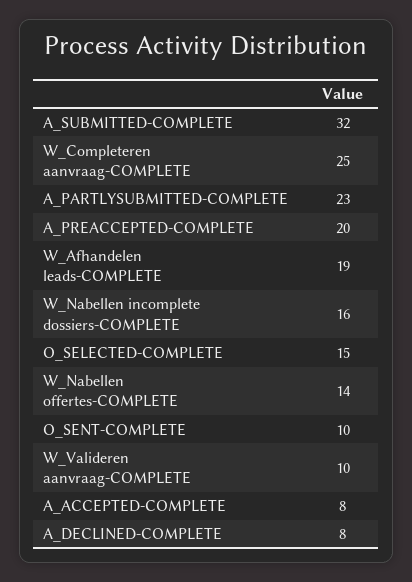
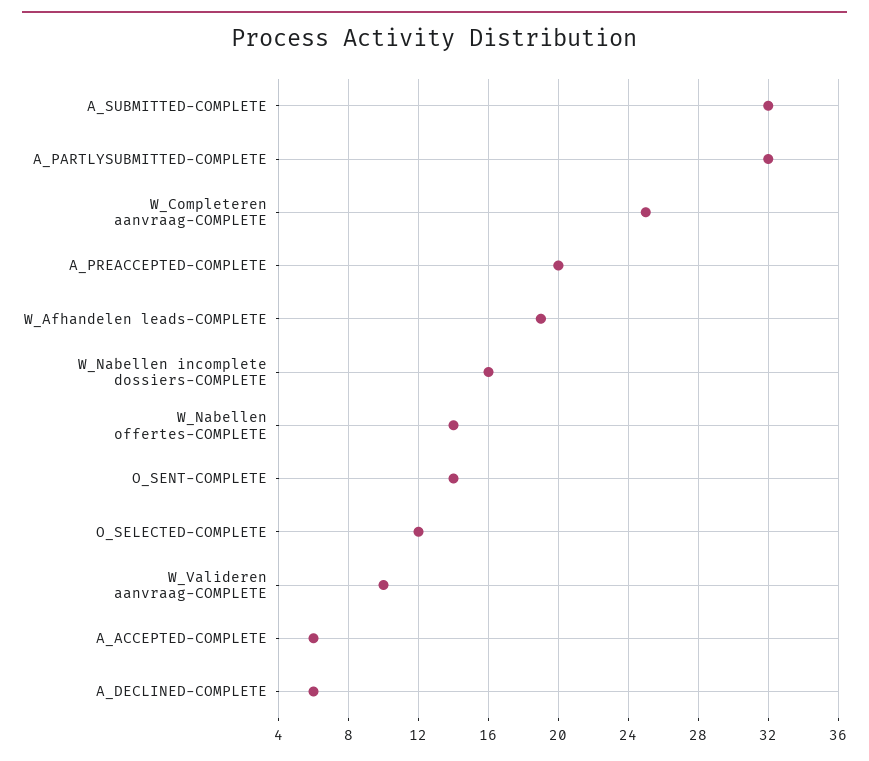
A_PARTLYSUBMITTED-COMPLETE: 23 -> 32
O_SELECTED-COMPLETE: 15 -> 12
O_SENT-COMPLETE: 10 -> 14
A_ACCEPTED-COMPLETE: 8 -> 6
A_DECLINED-COMPLETE: 8 -> 6

